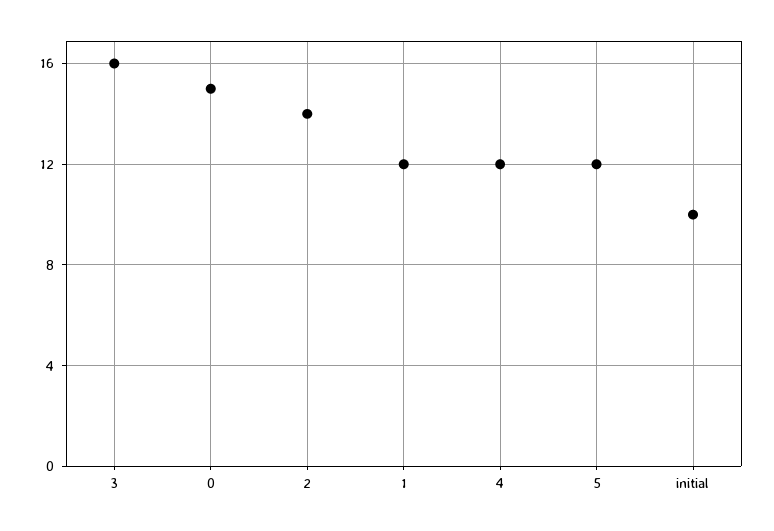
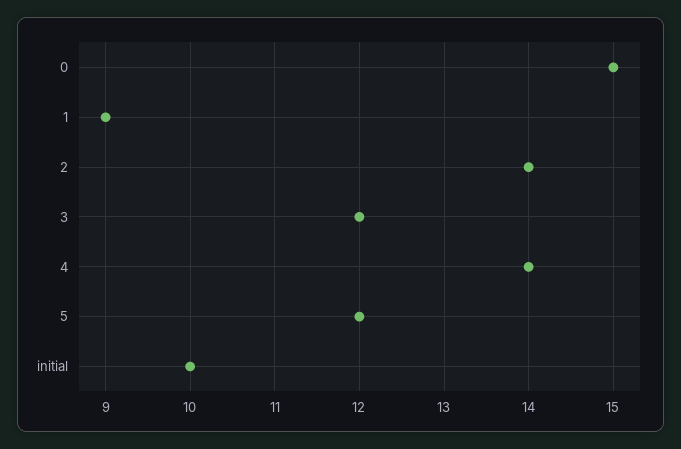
3: 16 -> 12
1: 12 -> 9
4: 12 -> 14

